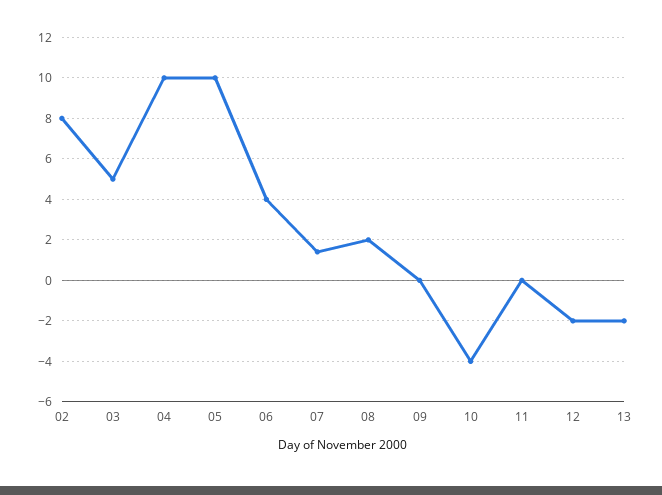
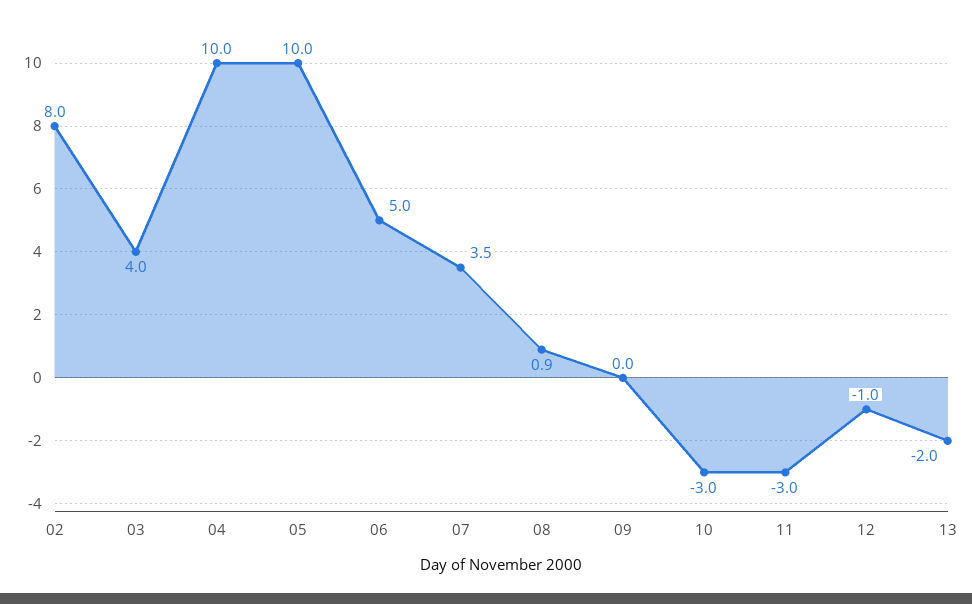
03: 5 -> 4
06: 4 -> 5
07: 1.5 -> 3.5
08: 2 -> 0.9
10: -4 -> -3
11: 0 -> -3
12: -2 -> -1

